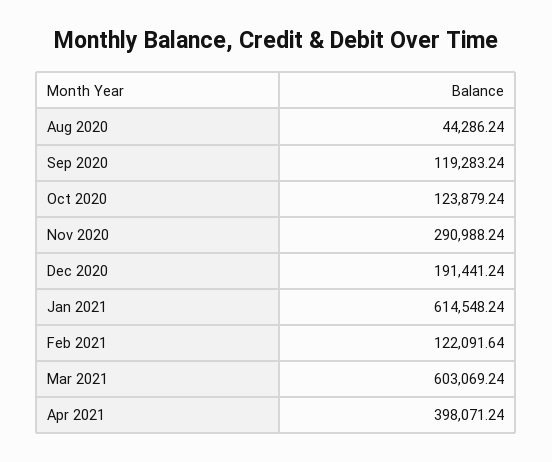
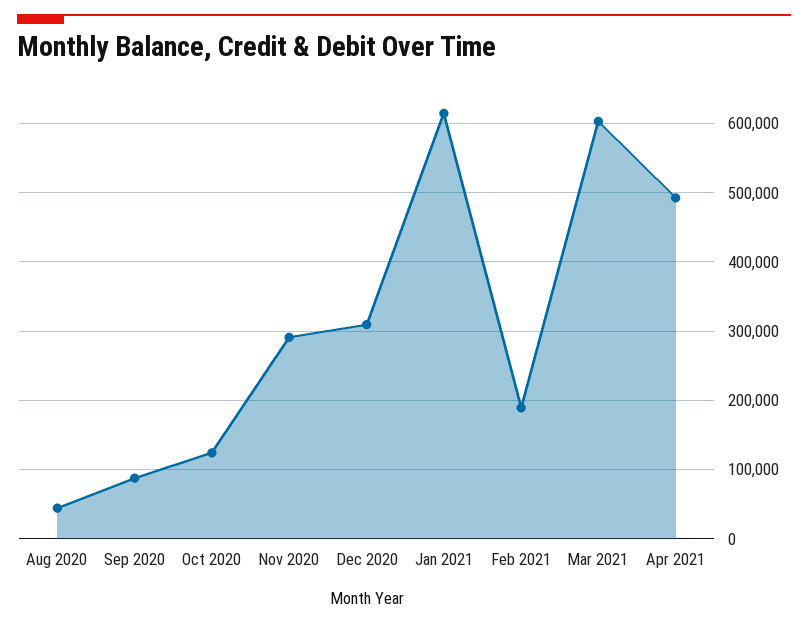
Sep 2020: 119283.24 -> 90000
Dec 2020: 191441.24 -> 310000
Feb 2021: 122091.64 -> 190000
Apr 2021: 398071.24 -> 490000

